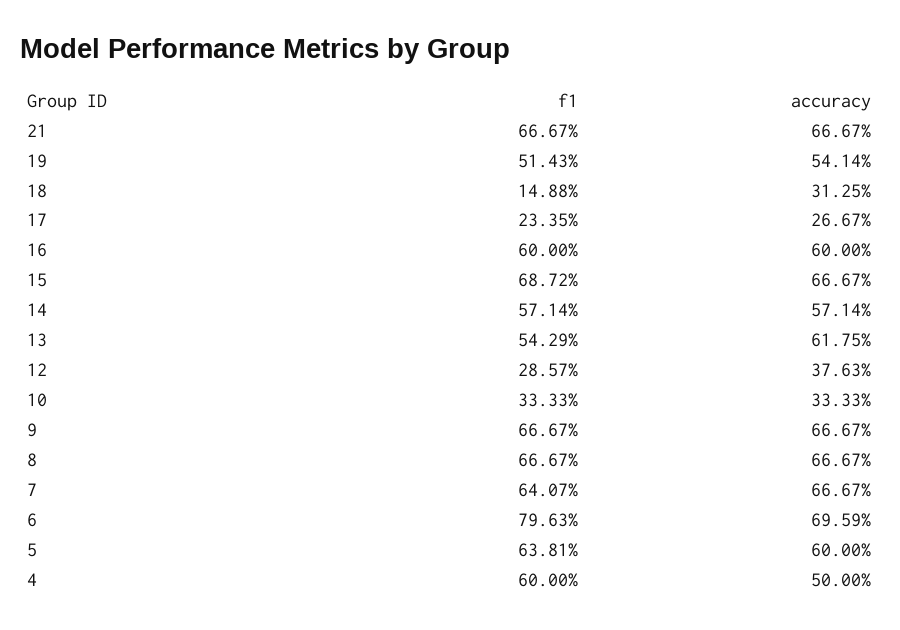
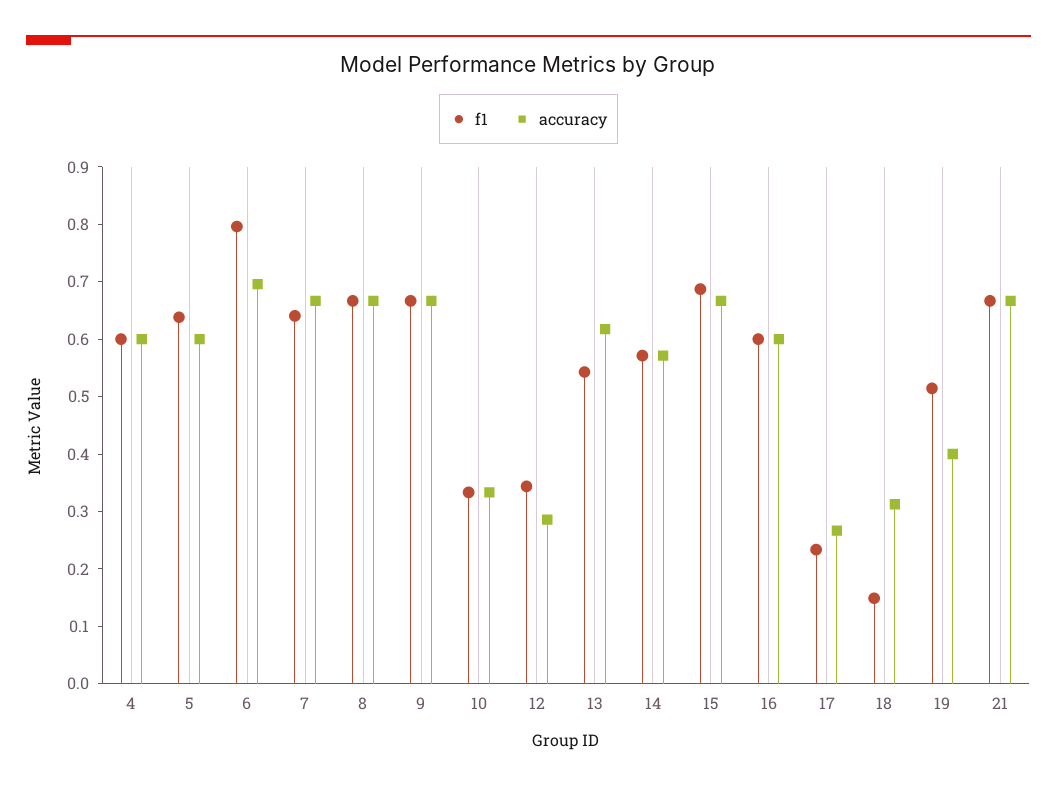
accuracy, 19: 0.5414 -> 0.4
f1, 12: 0.2857 -> 0.34
accuracy, 12: 0.3763 -> 0.28
accuracy, 4: 0.5 -> 0.6

